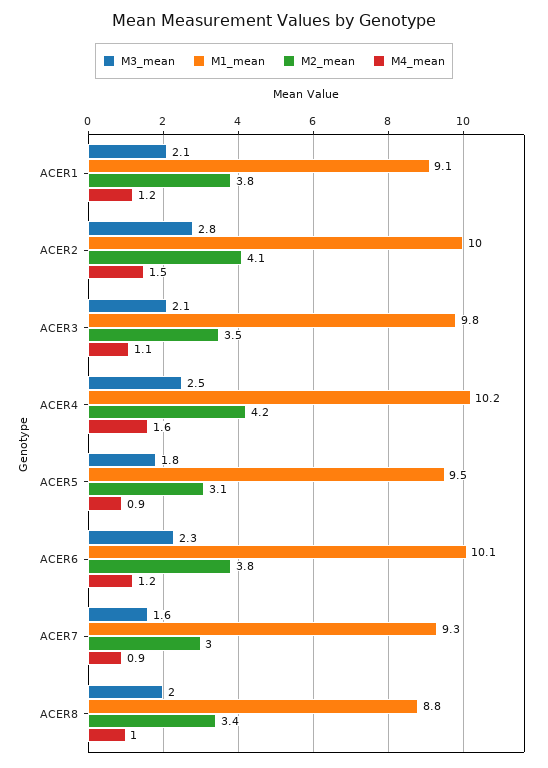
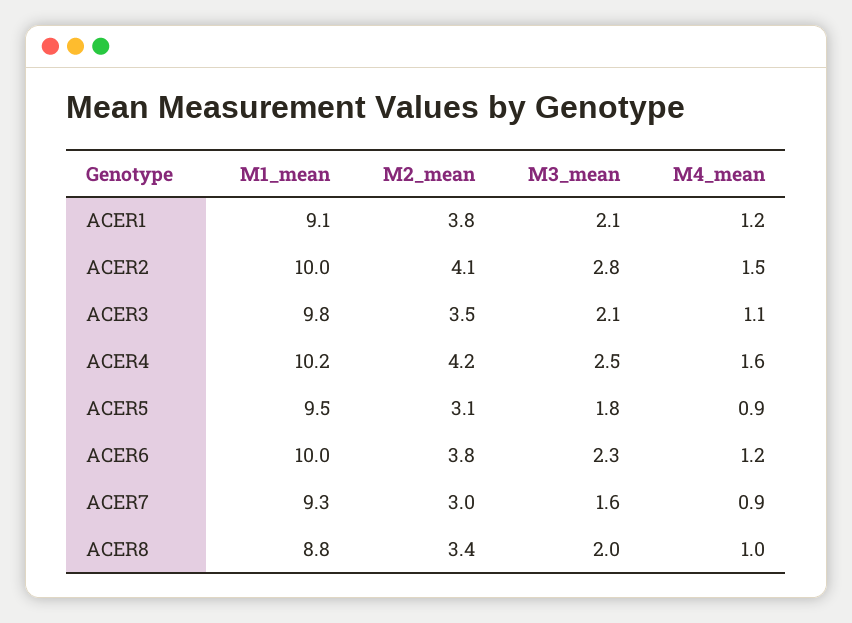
M1_mean, ACER6: 10.1 -> 10

